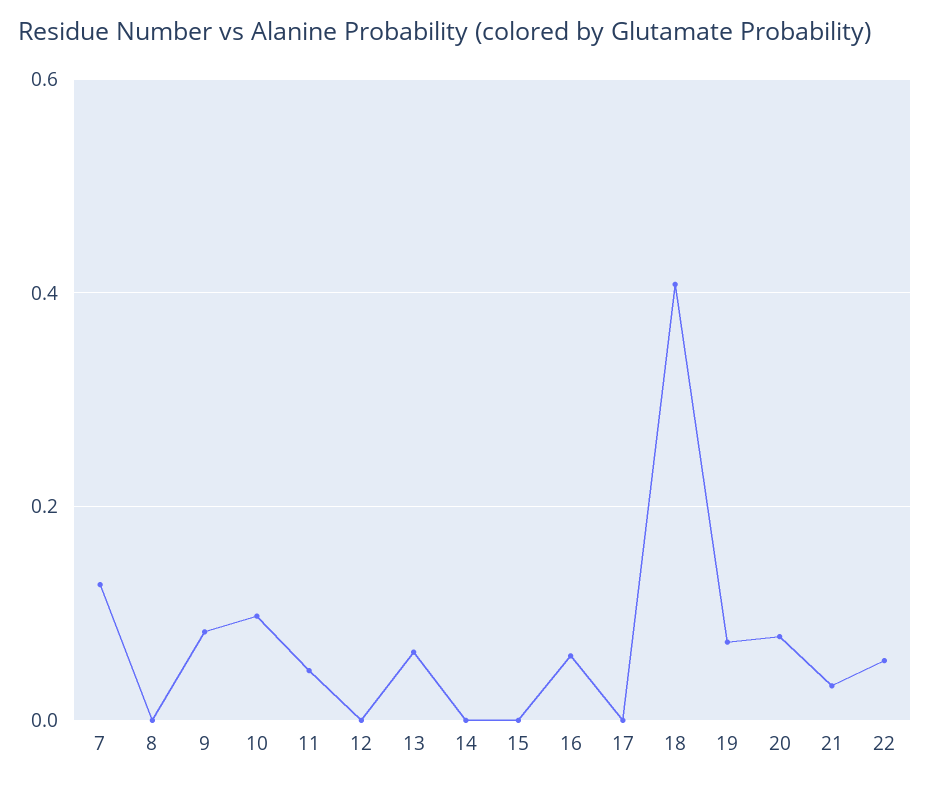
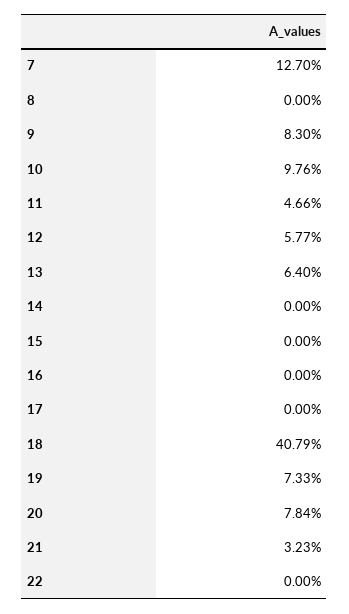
12: 0 -> 0.0577
16: 0.06 -> 0
22: 0.06 -> 0

